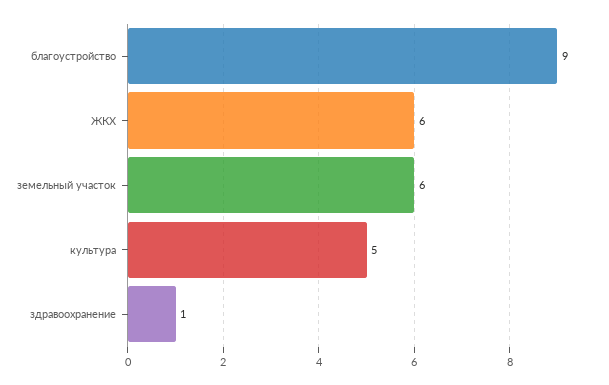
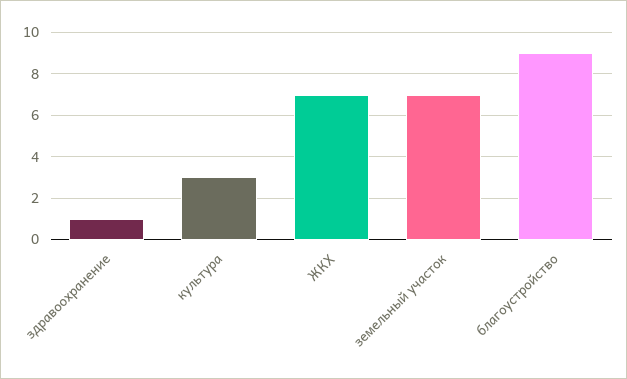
ЖКХ: 6 -> 7
земельный участок: 6 -> 7
культура: 5 -> 3

